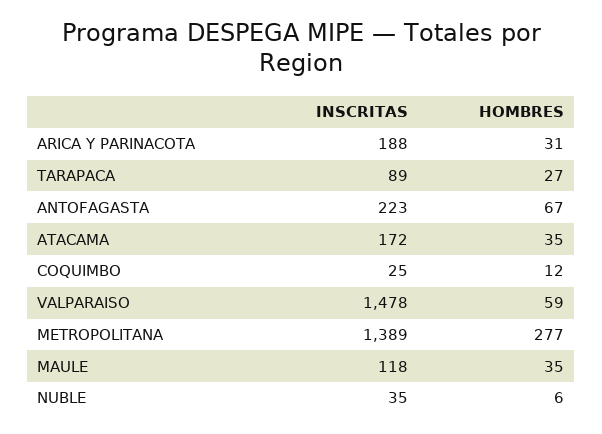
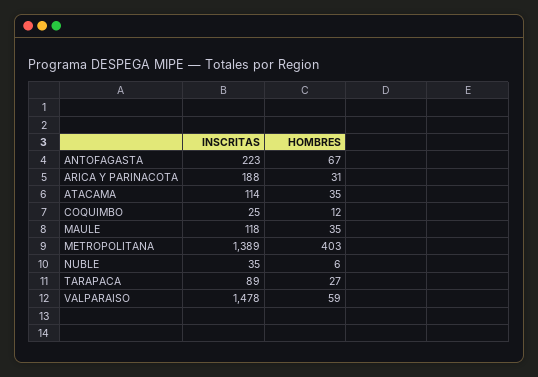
INSCRITAS, ATACAMA: 172 -> 114
HOMBRES, METROPOLITANA: 277 -> 403

